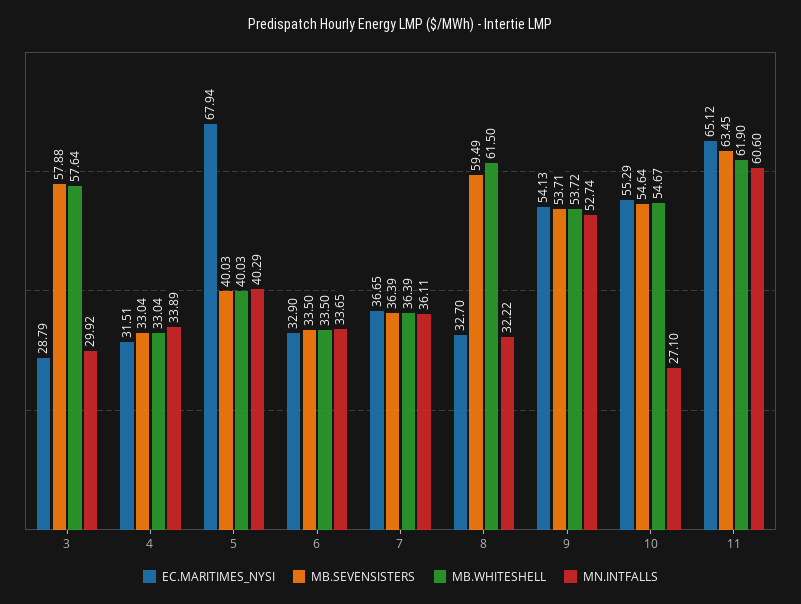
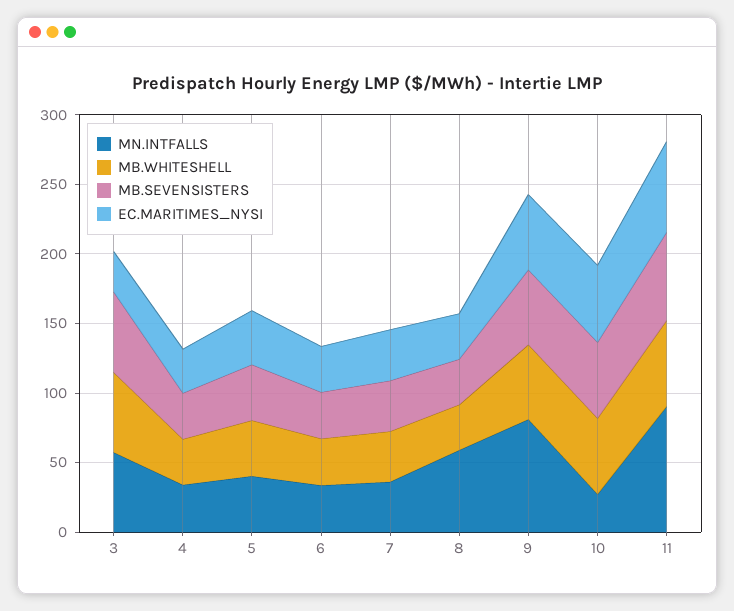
MN.INTFALLS, 3: 29.92 -> 60
EC.MARITIMES_NYSI, 5: 67.94 -> 40
MB.SEVENSISTERS, 8: 59.49 -> 30
MB.WHITESHELL, 8: 61.5 -> 30
MN.INTFALLS, 8: 32.22 -> 60
MN.INTFALLS, 9: 52.74 -> 80
MN.INTFALLS, 11: 60.6 -> 90

